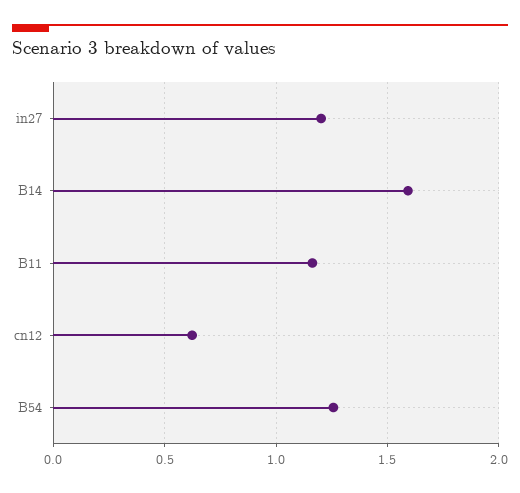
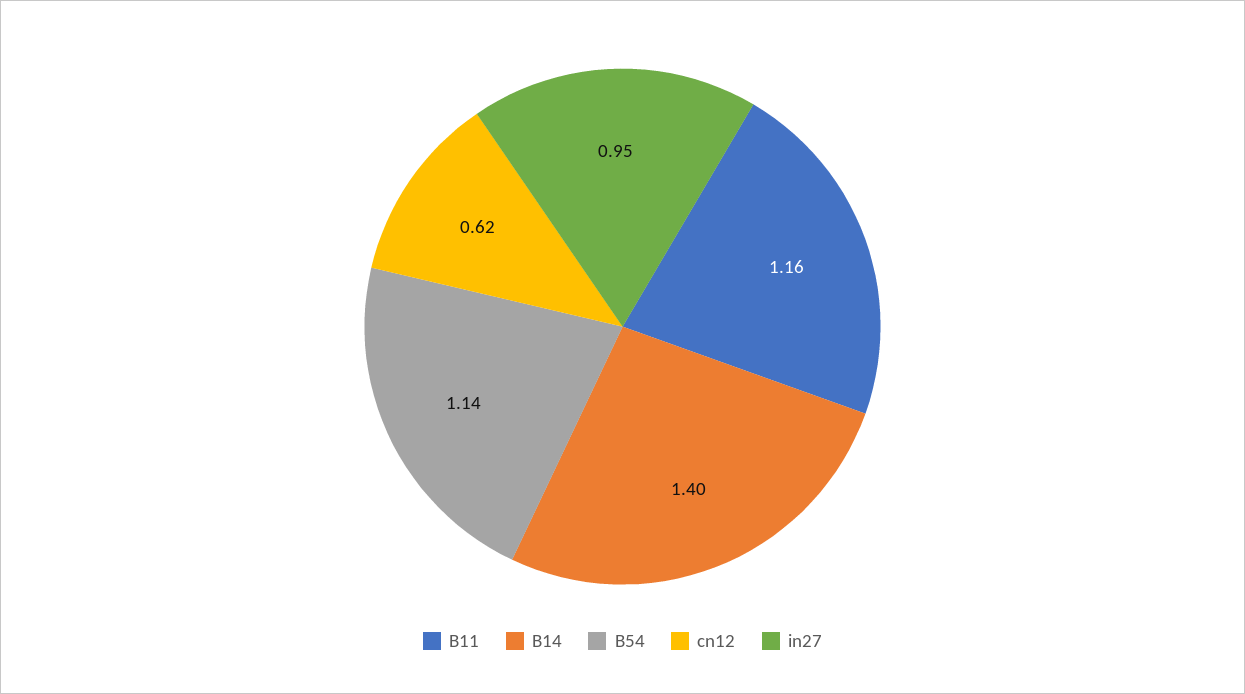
in27: 1.2 -> 0.95
B14: 1.6 -> 1.4
B54: 1.25 -> 1.14

